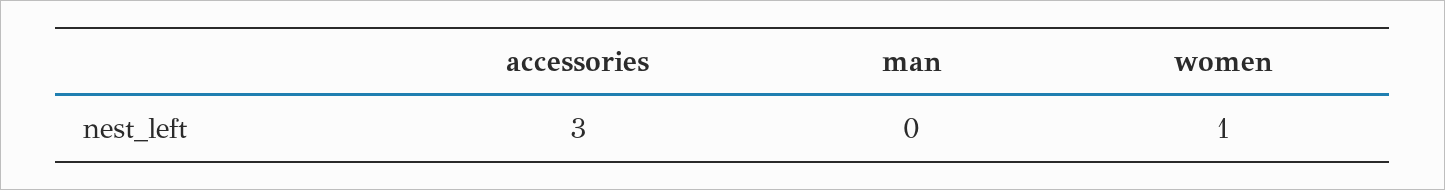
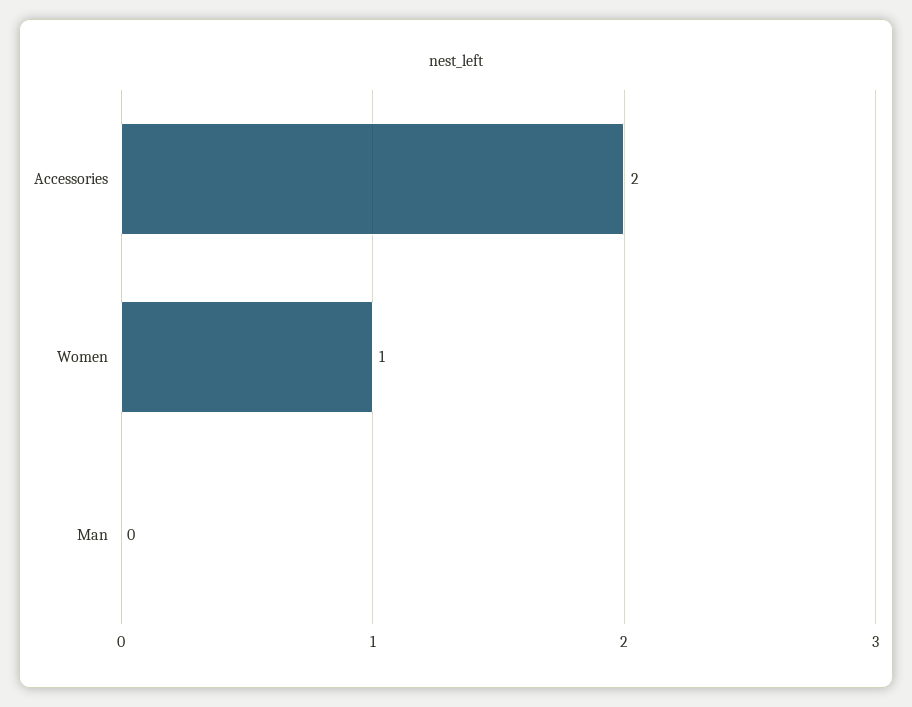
accessories: 3 -> 2

